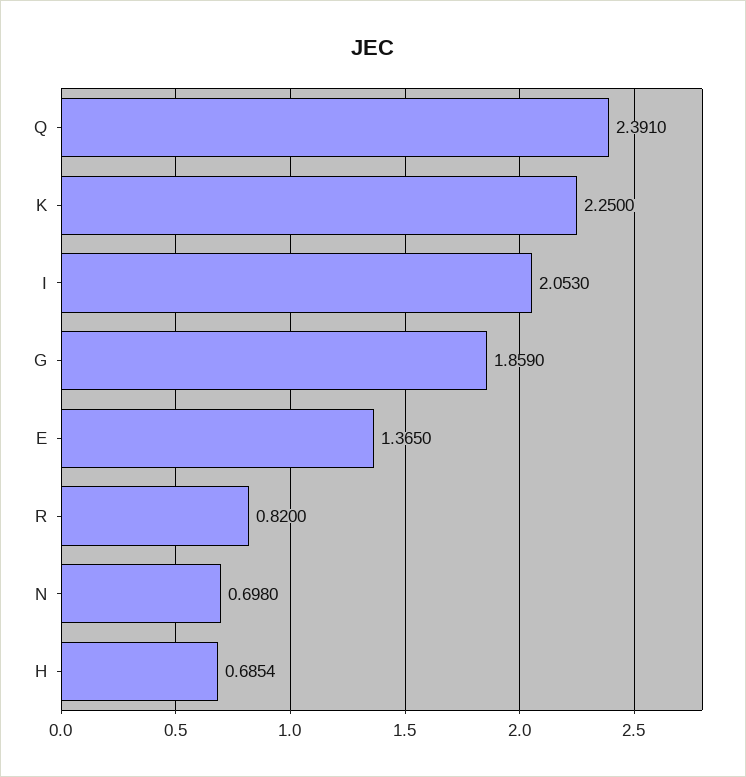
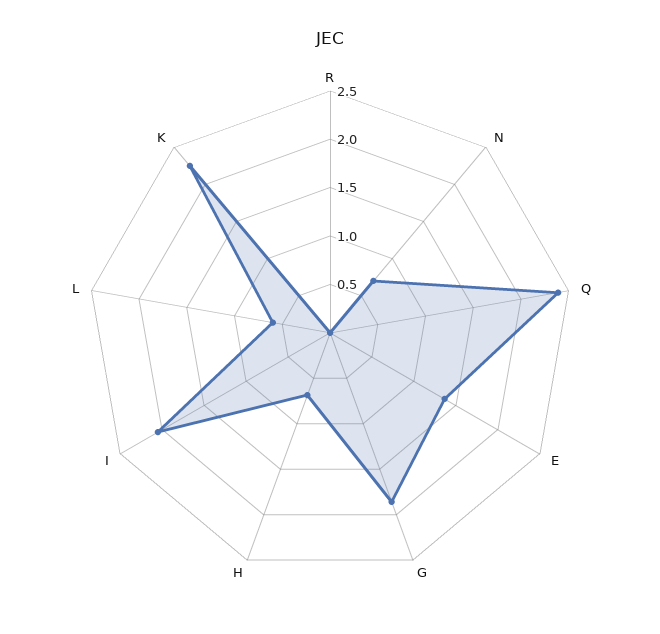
R: 0.82 -> 0
L: none -> 0.6

